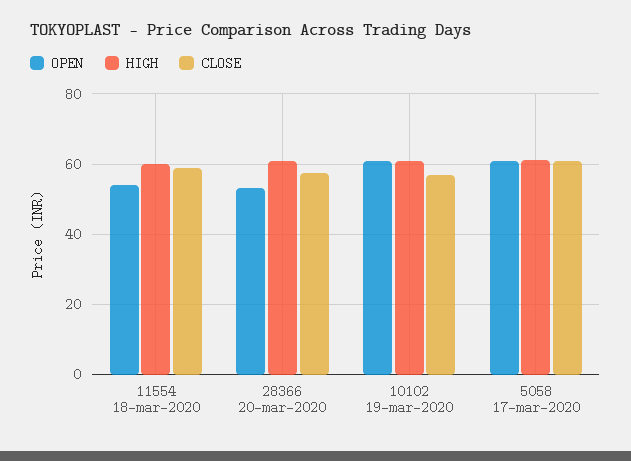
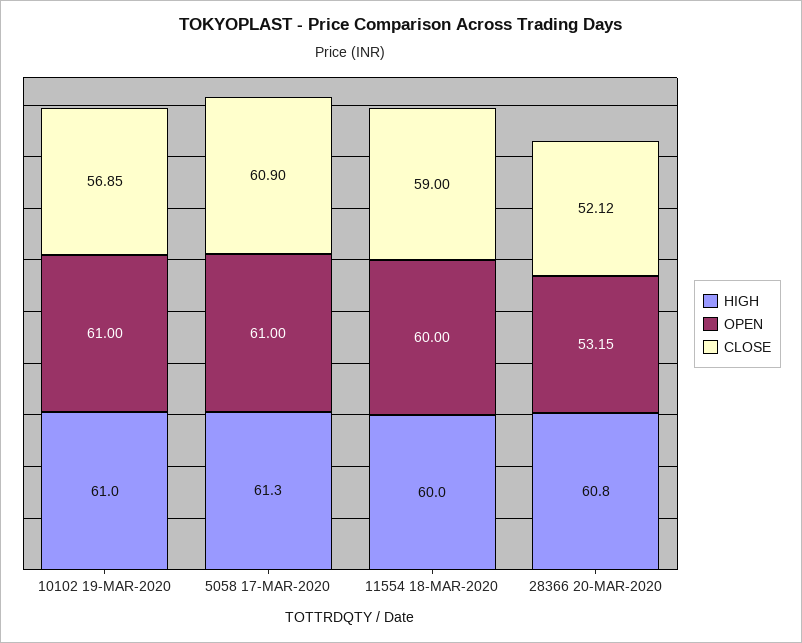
OPEN, 11554 18-mar-2020: 54 -> 60
CLOSE, 28366 20-mar-2020: 58 -> 52.12

